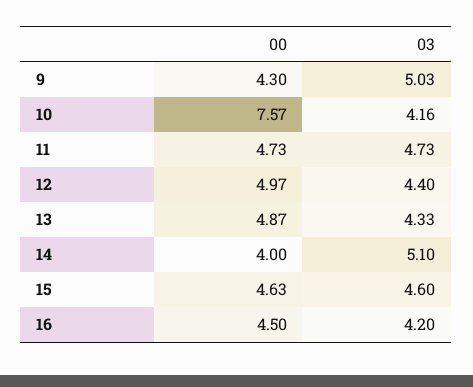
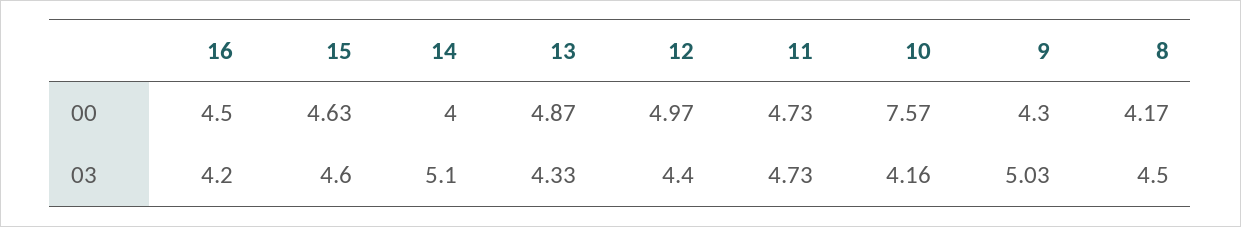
00, 8: none -> 4.17
03, 8: none -> 4.5

